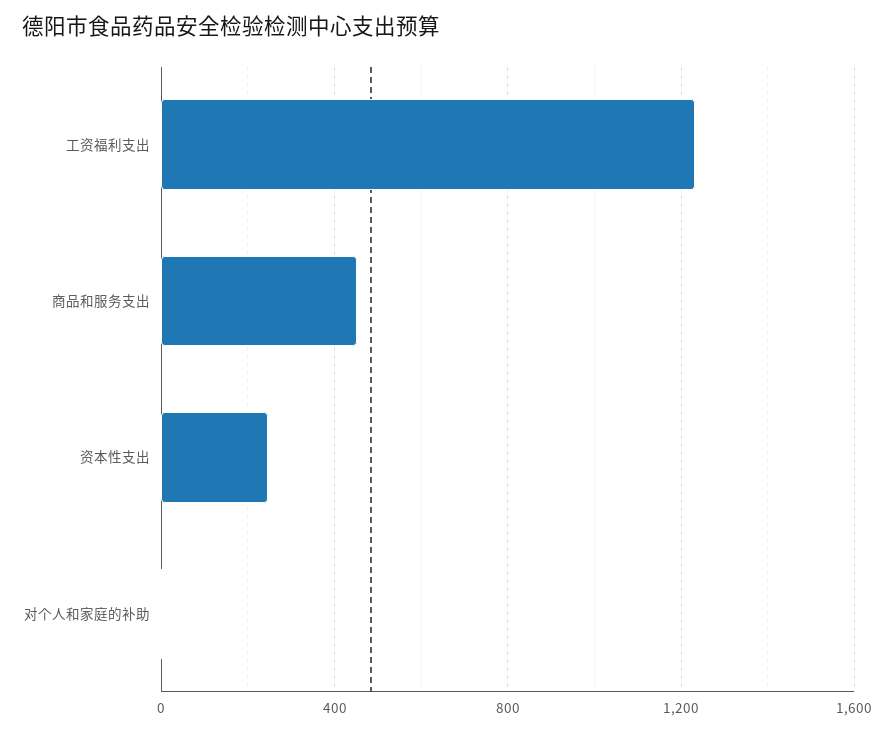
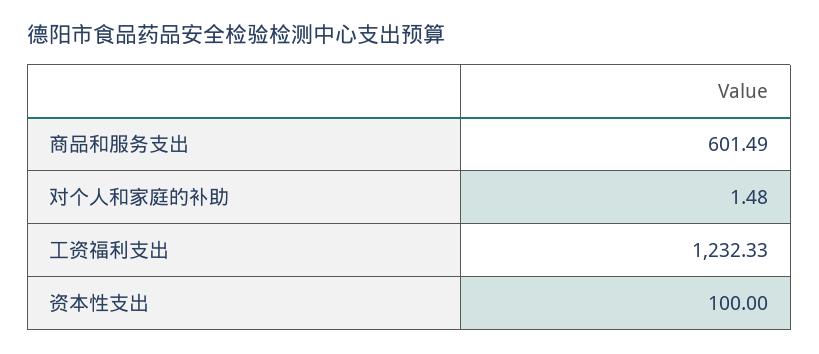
商品和服务支出: 450 -> 601.49
资本性支出: 250 -> 100

